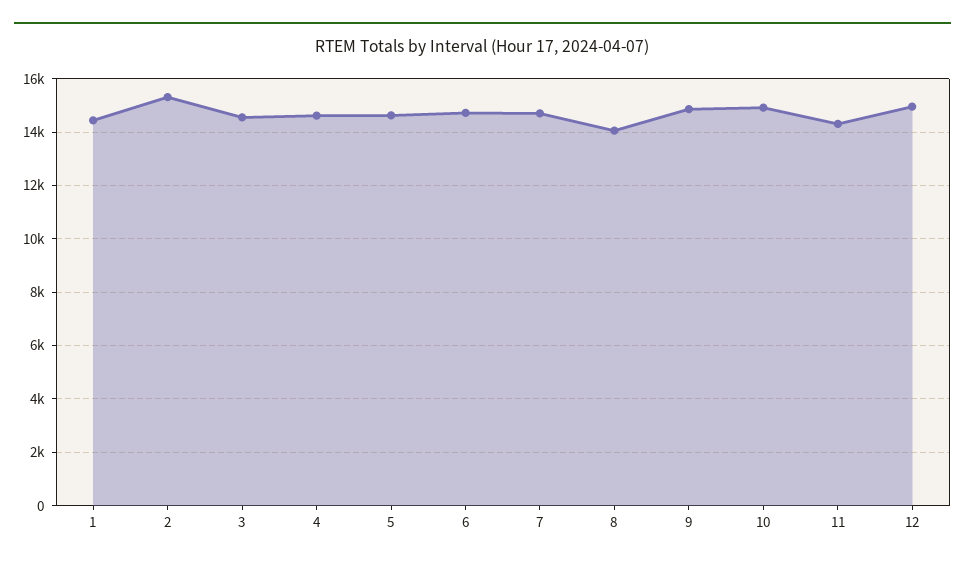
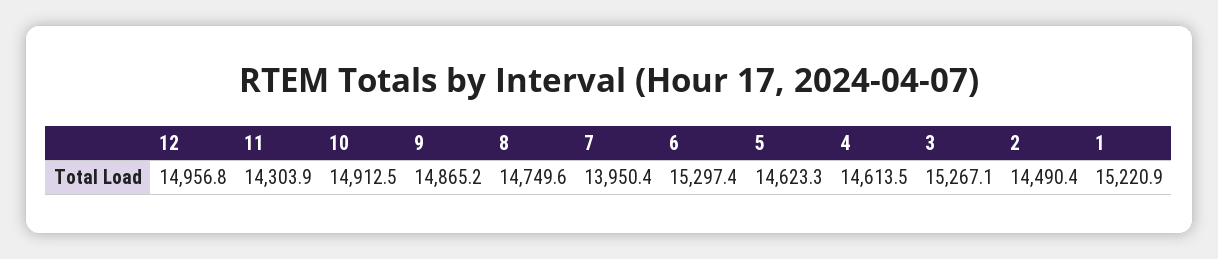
1: 14500 -> 15220.9
2: 15250 -> 14490.4
3: 14500 -> 15267.1
6: 14750 -> 15297.4
7: 14750 -> 13950.4
8: 14000 -> 14749.6

